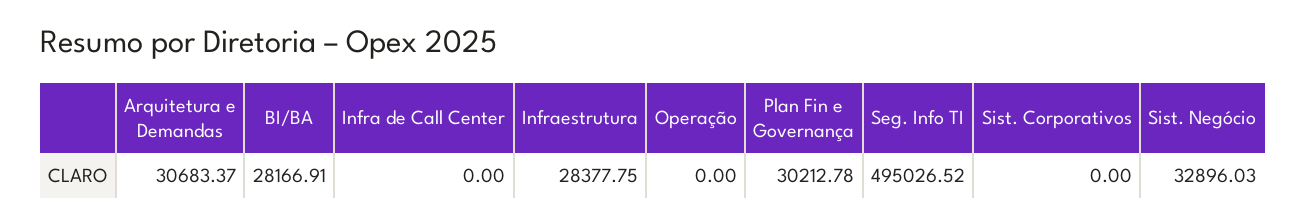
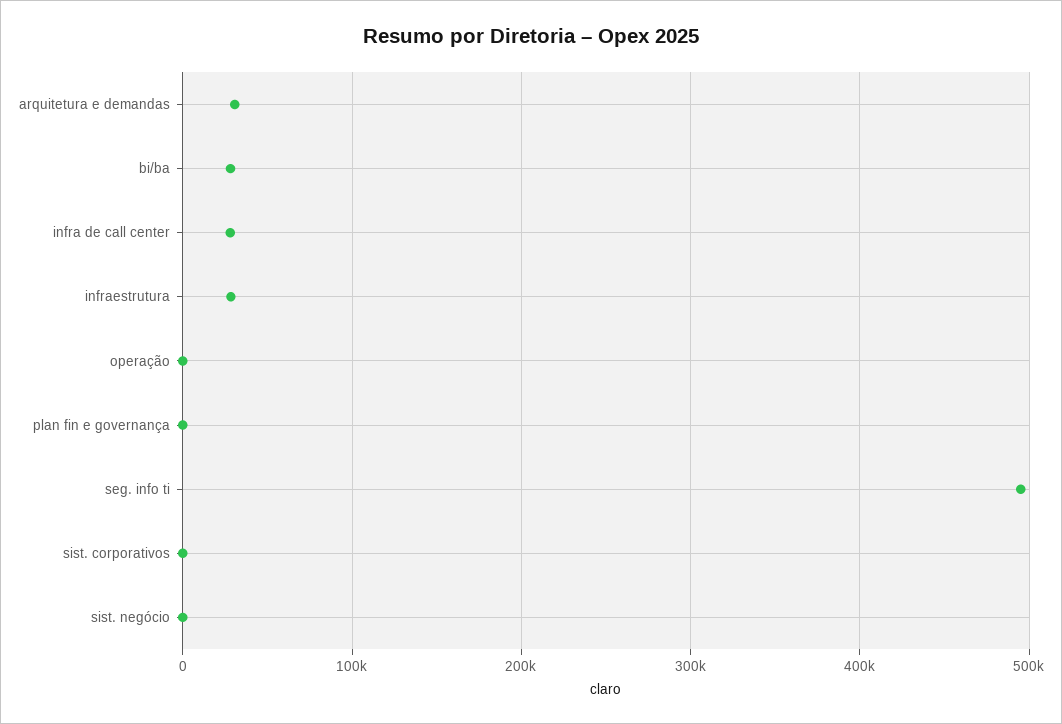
Infra de Call Center: 0 -> 30000
Plan Fin e Governança: 30212.78 -> 0
Sist. Negócio: 32896.03 -> 0

